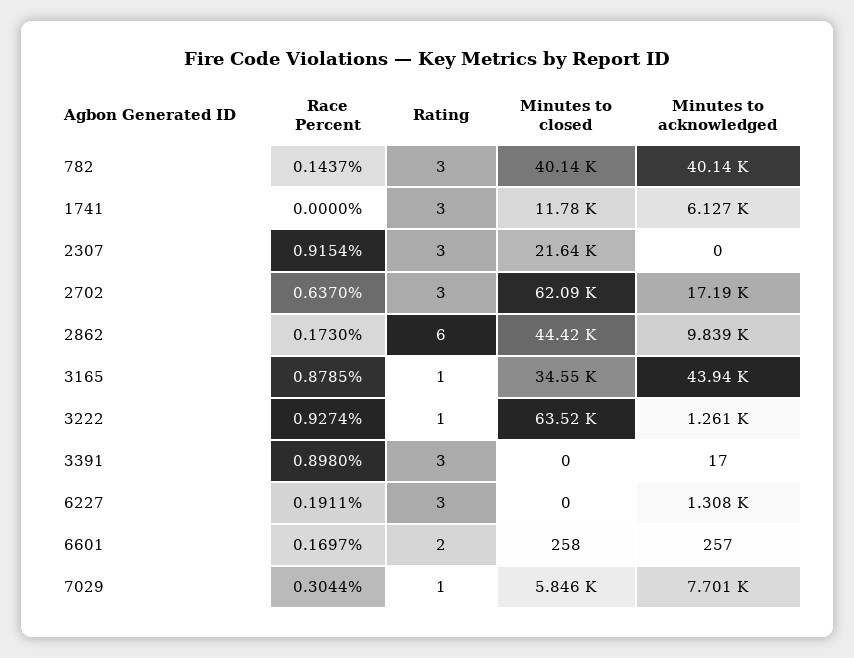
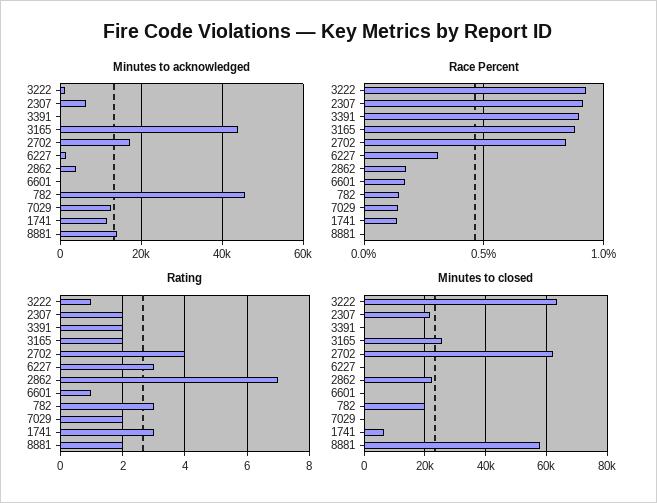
Minutes to closed, 782: 40140 -> 20000
Minutes to acknowledged, 782: 40140 -> 46000
Race Percent, 1741: 0 -> 0.15
Minutes to closed, 1741: 11780 -> 6000
Minutes to acknowledged, 1741: 6127 -> 12000
Rating, 2307: 3 -> 2
Minutes to acknowledged, 2307: 0 -> 6000
Race Percent, 2702: 0.637 -> 0.85
Rating, 2702: 3 -> 4
Rating, 2862: 6 -> 7
Minutes to closed, 2862: 44420 -> 22000
Minutes to acknowledged, 2862: 9839 -> 4000
Rating, 3165: 1 -> 2
Minutes to closed, 3165: 34550 -> 26000
Rating, 3391: 3 -> 2
Race Percent, 6227: 0.1911 -> 0.3
Rating, 6601: 2 -> 1
Race Percent, 7029: 0.3044 -> 0.15
Rating, 7029: 1 -> 2
Minutes to closed, 7029: 5846 -> 0
Minutes to acknowledged, 7029: 7701 -> 12000
Minutes to acknowledged, 8881: none -> 14000
Race Percent, 8881: none -> 0
Rating, 8881: none -> 2
Minutes to closed, 8881: none -> 58000

